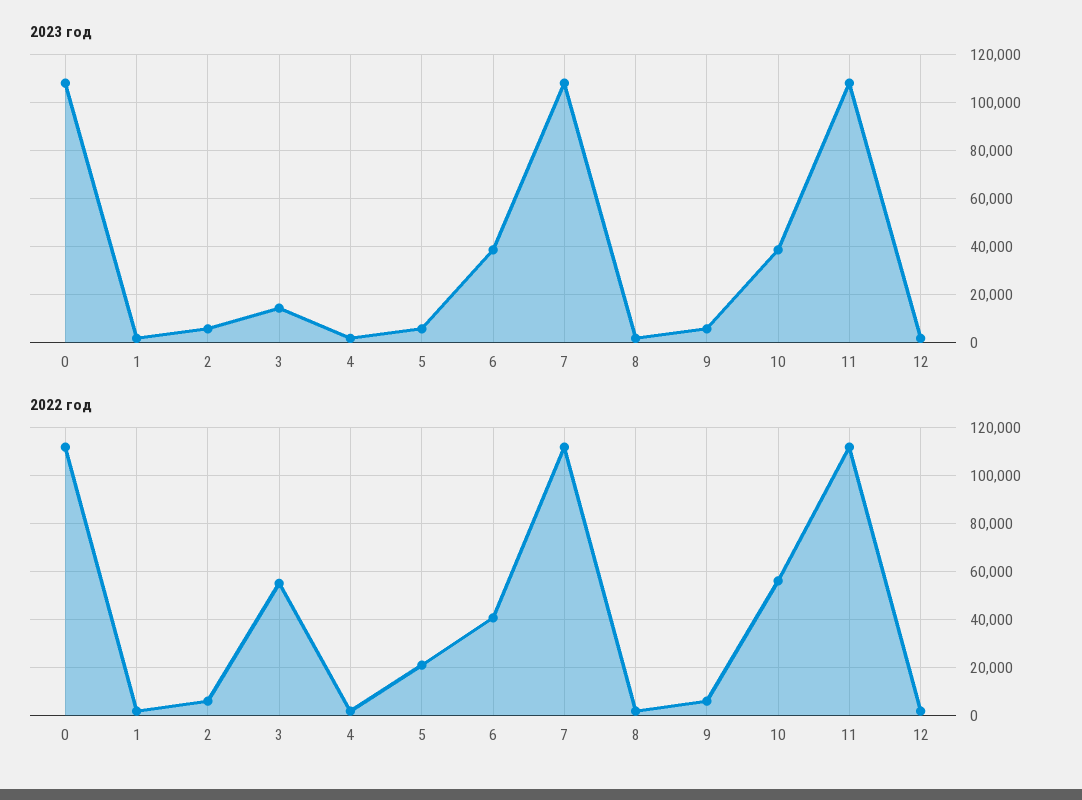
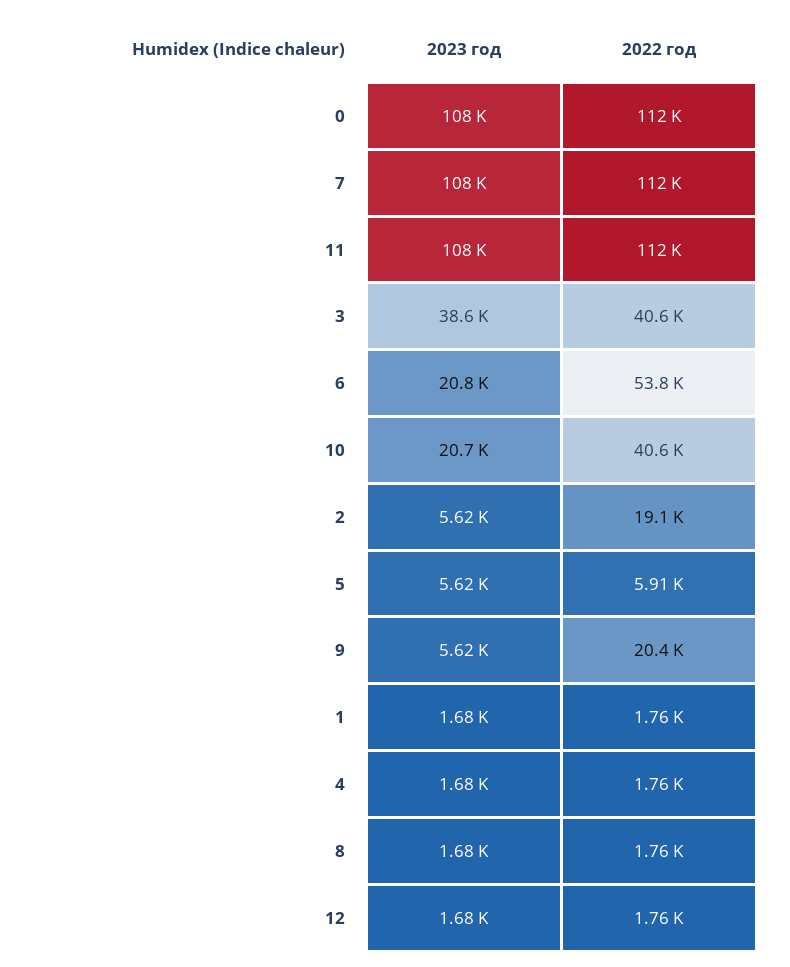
2023 год, 3: 15000 -> 38600
2023 год, 6: 40000 -> 20800
2023 год, 10: 40000 -> 20700
2022 год, 2: 5000 -> 19100
2022 год, 3: 55000 -> 40600
2022 год, 5: 20000 -> 5910
2022 год, 6: 40000 -> 53800
2022 год, 9: 5000 -> 20400
2022 год, 10: 55000 -> 40600

